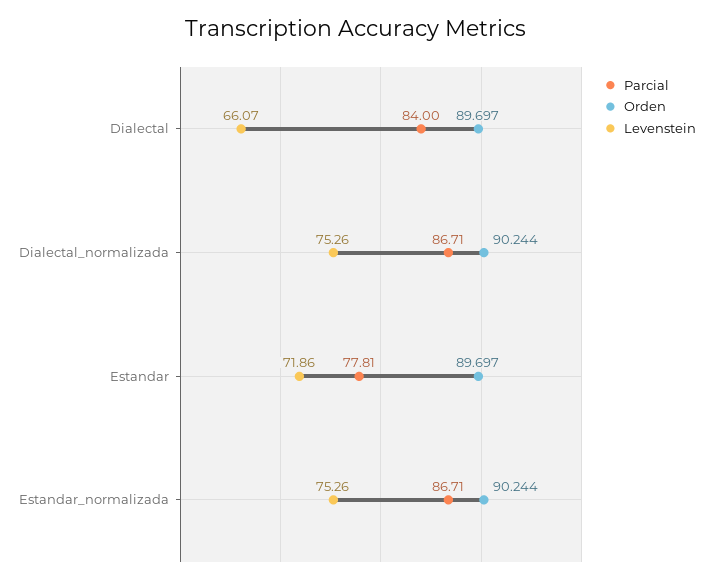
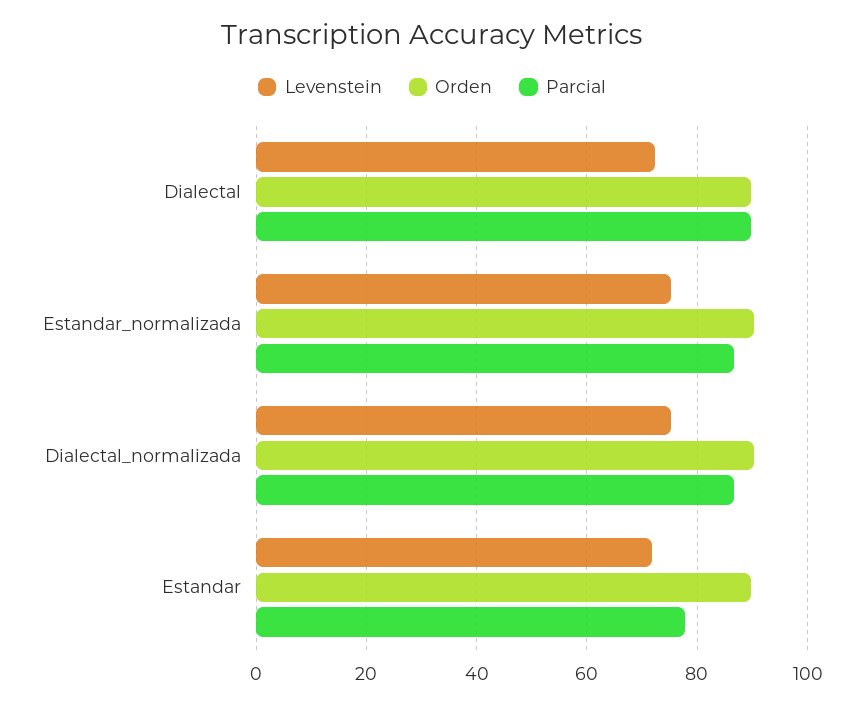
Parcial, Dialectal: 84 -> 90
Levenstein, Dialectal: 66.07 -> 72

